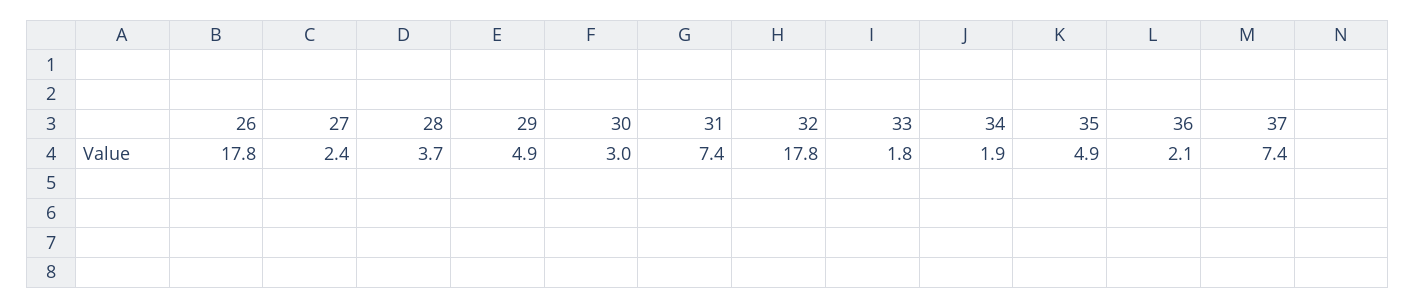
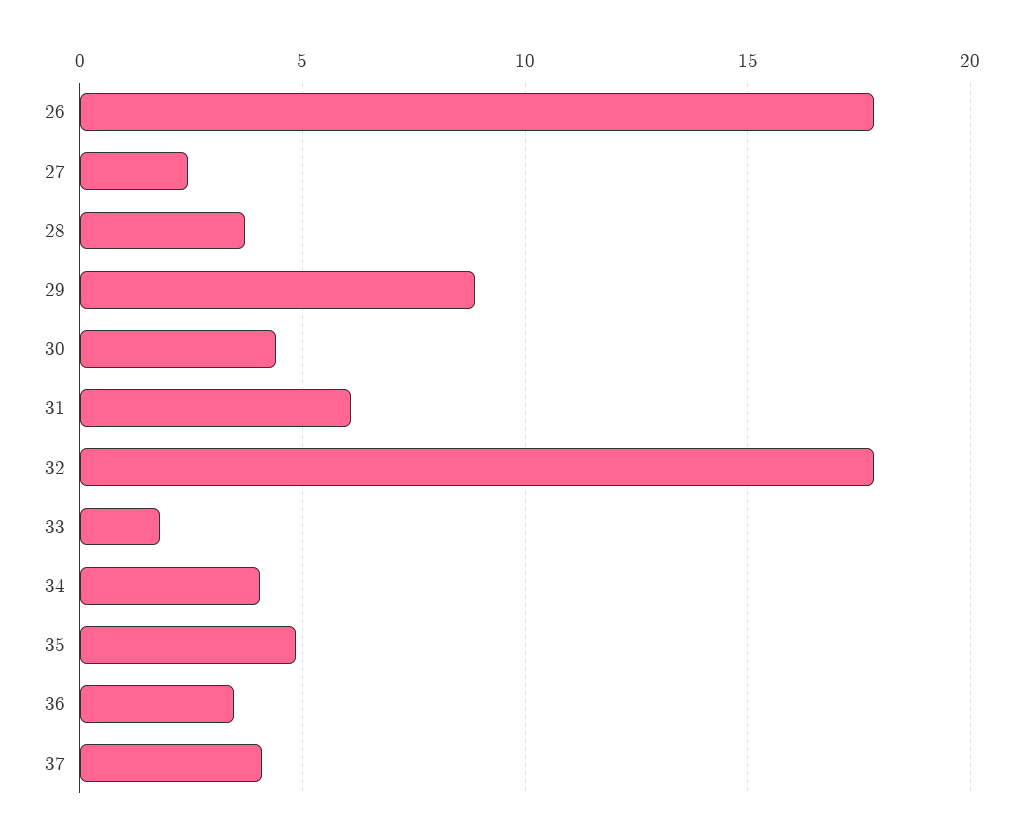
29: 4.9 -> 9
30: 3 -> 4.5
31: 7.4 -> 6
34: 1.9 -> 4
36: 2.1 -> 3.5
37: 7.4 -> 4

